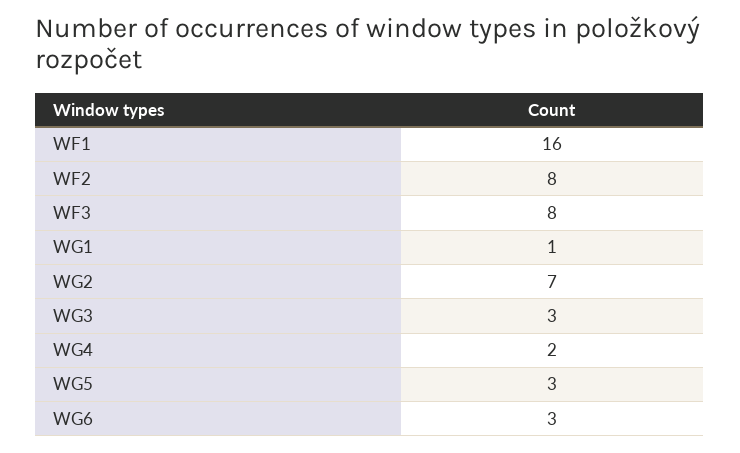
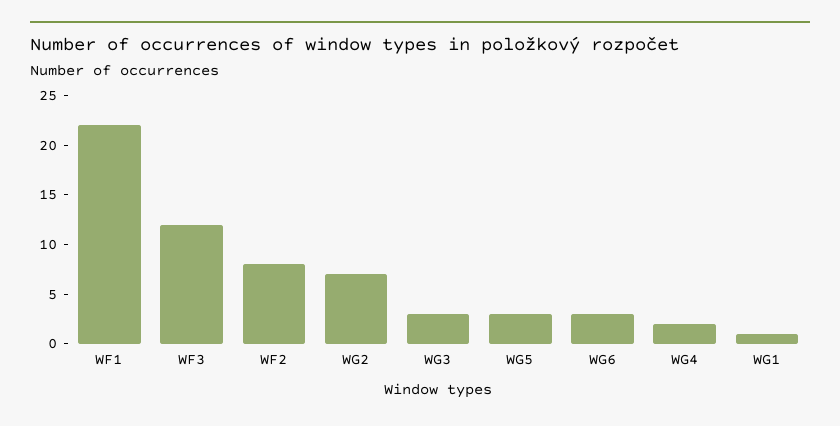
WF1: 16 -> 22
WF3: 8 -> 12

